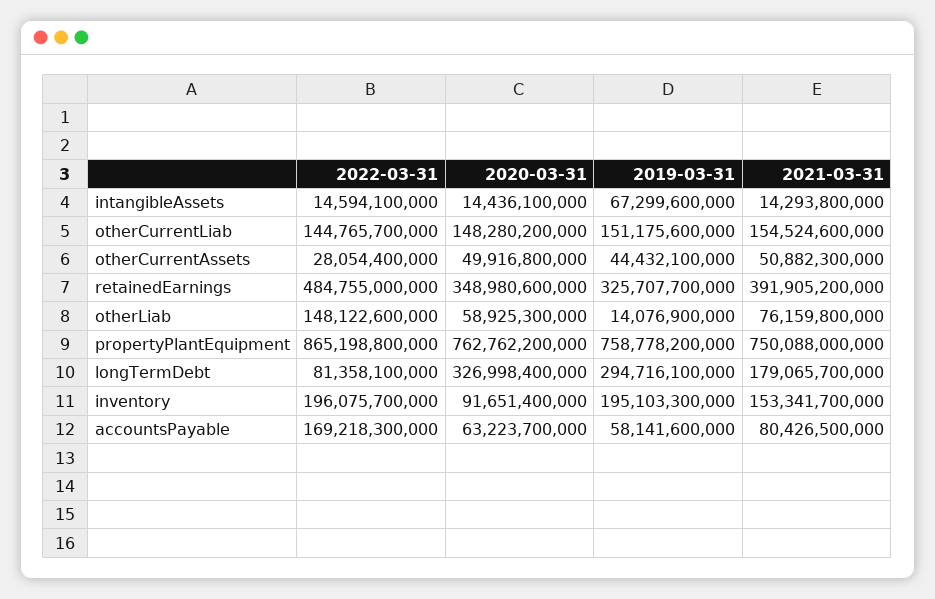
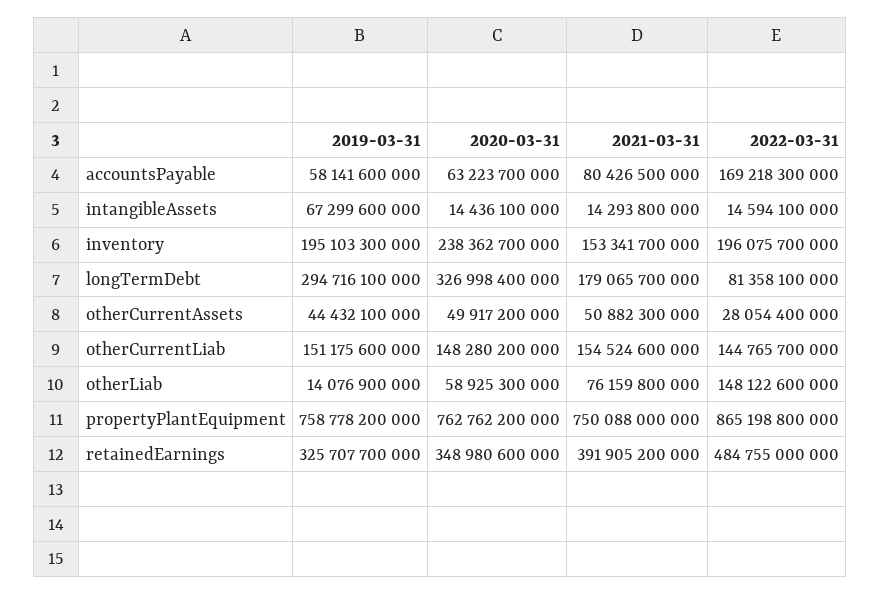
2020-03-31, otherCurrentAssets: 49916800000 -> 49917200000
2020-03-31, inventory: 91651400000 -> 238362700000

